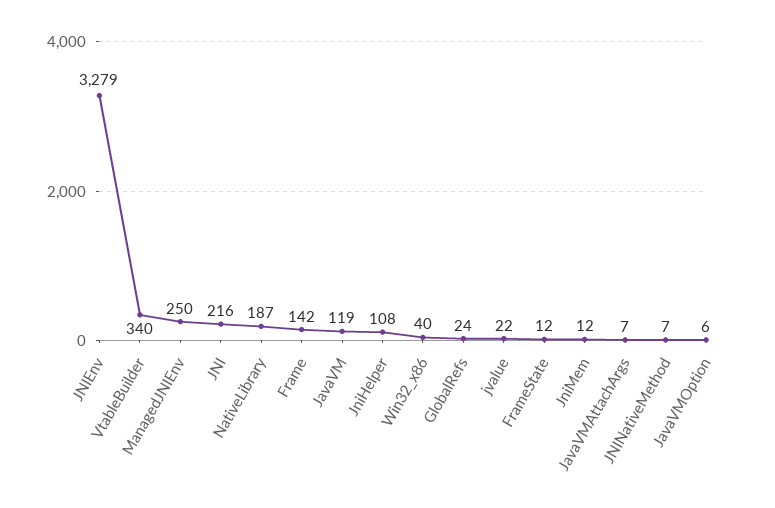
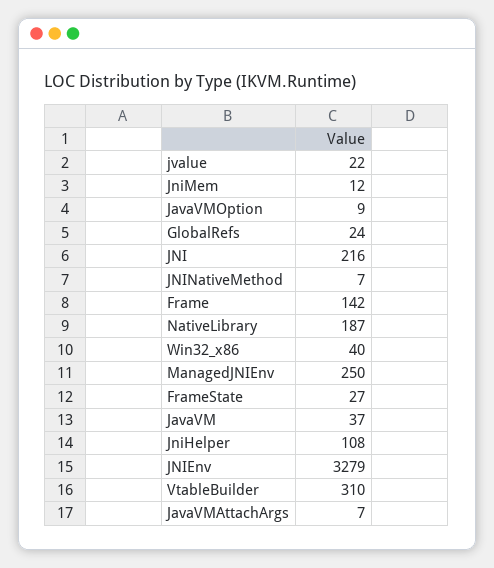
VtableBuilder: 340 -> 310
JavaVM: 119 -> 37
FrameState: 12 -> 27
JavaVMOption: 6 -> 9

